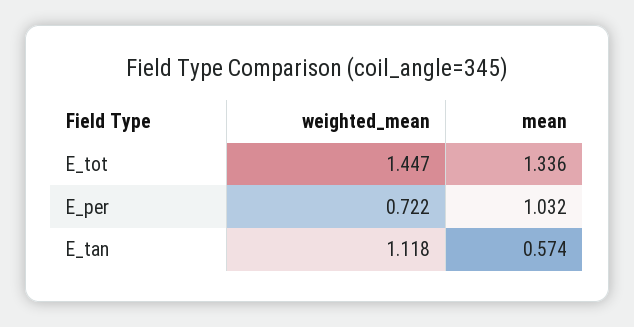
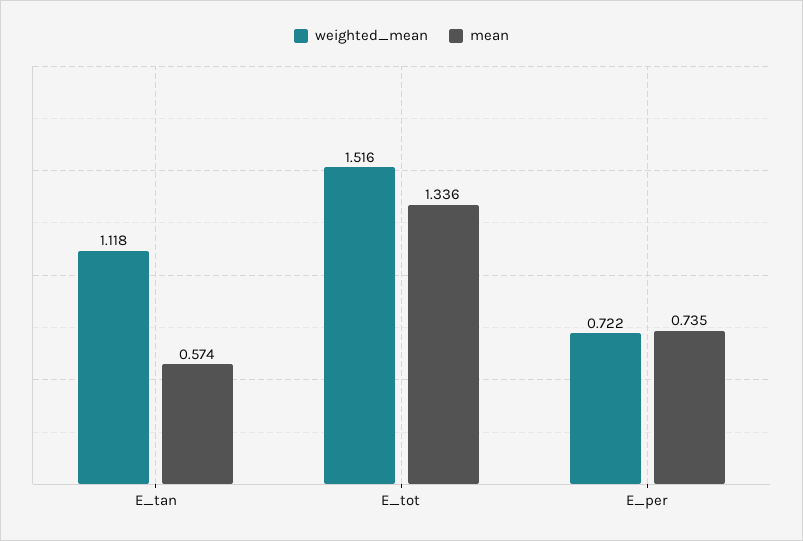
weighted_mean, E_tot: 1.447 -> 1.516
mean, E_per: 1.032 -> 0.735

